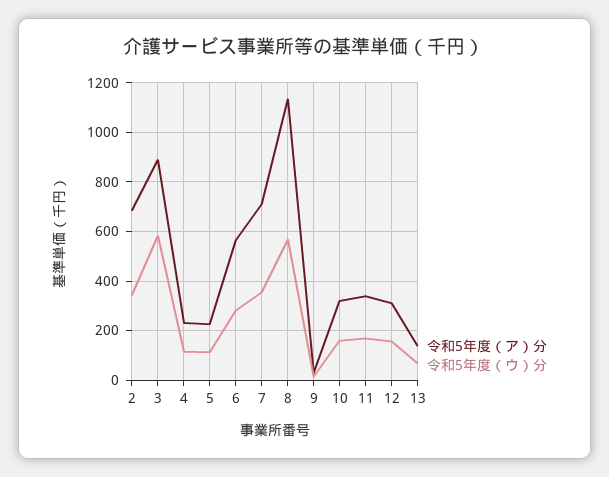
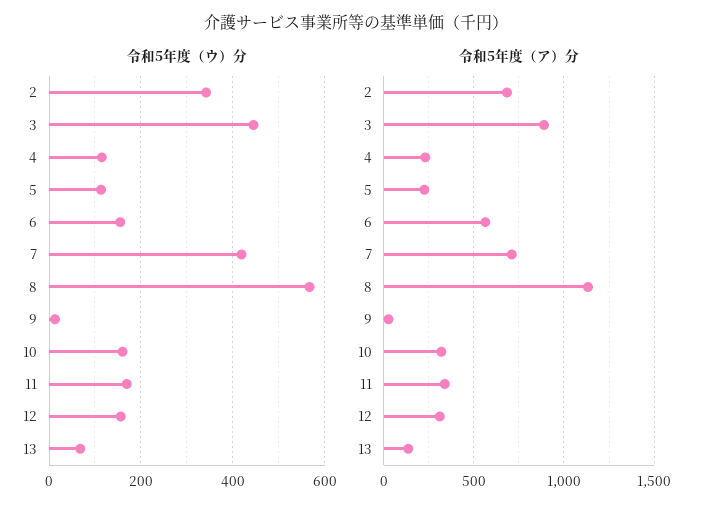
令和5年度（ウ）分, 3: 575 -> 440
令和5年度（ウ）分, 6: 275 -> 160
令和5年度（ウ）分, 7: 350 -> 420

